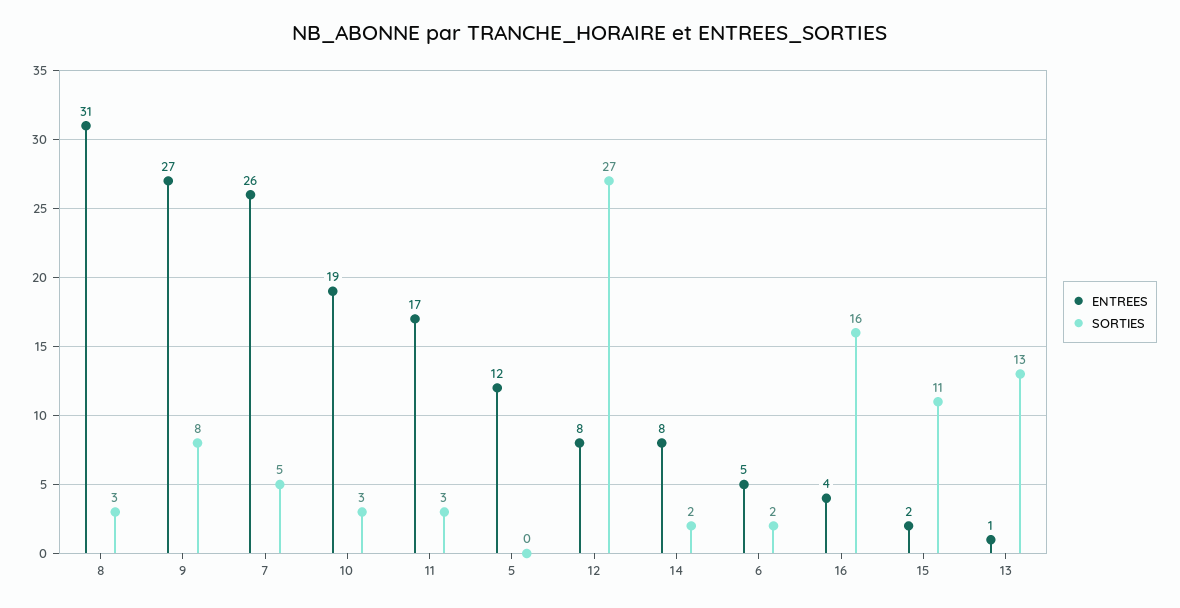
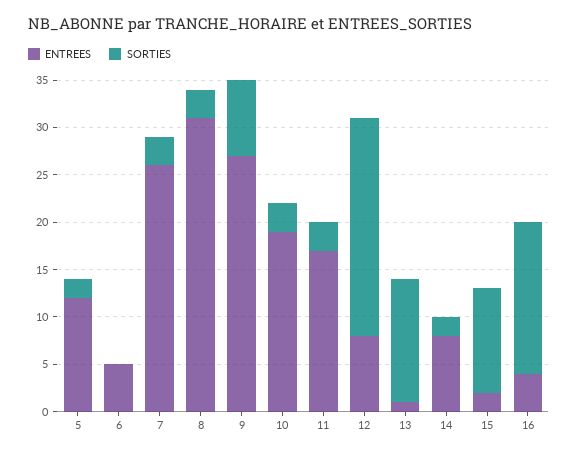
SORTIES, 7: 5 -> 3
SORTIES, 5: 0 -> 2
SORTIES, 12: 27 -> 23
SORTIES, 6: 2 -> 0

